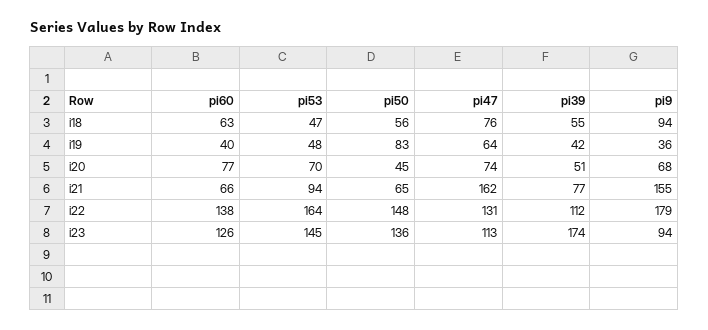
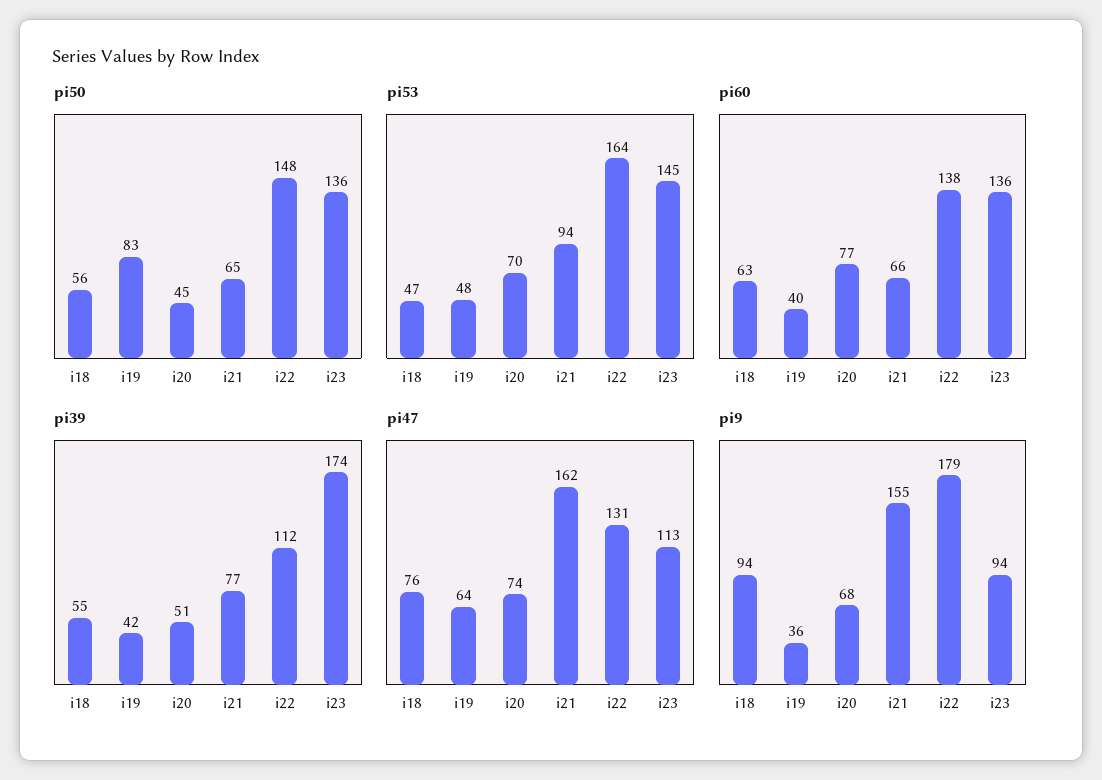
pi60, i23: 126 -> 136

